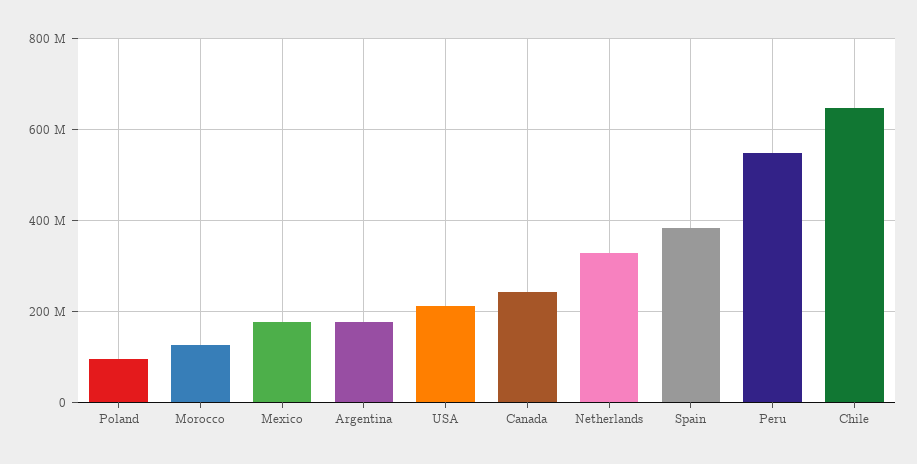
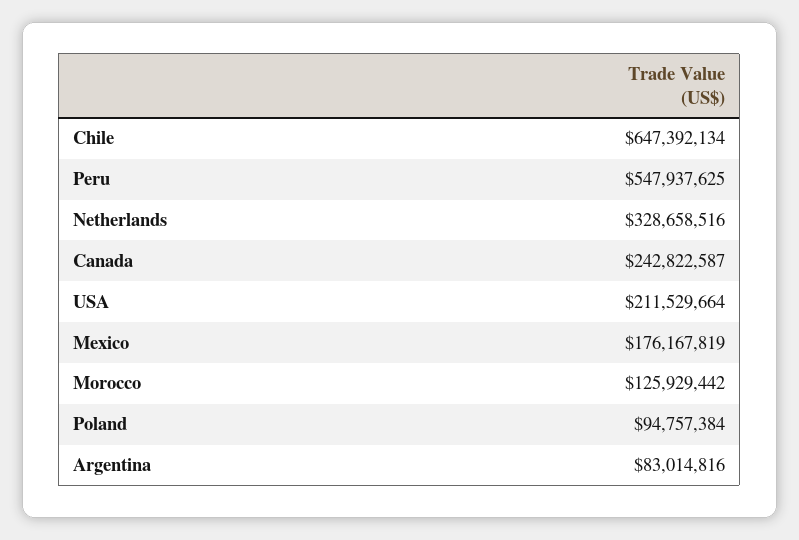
Argentina: 180000000 -> 83014816
Spain: 380000000 -> none

